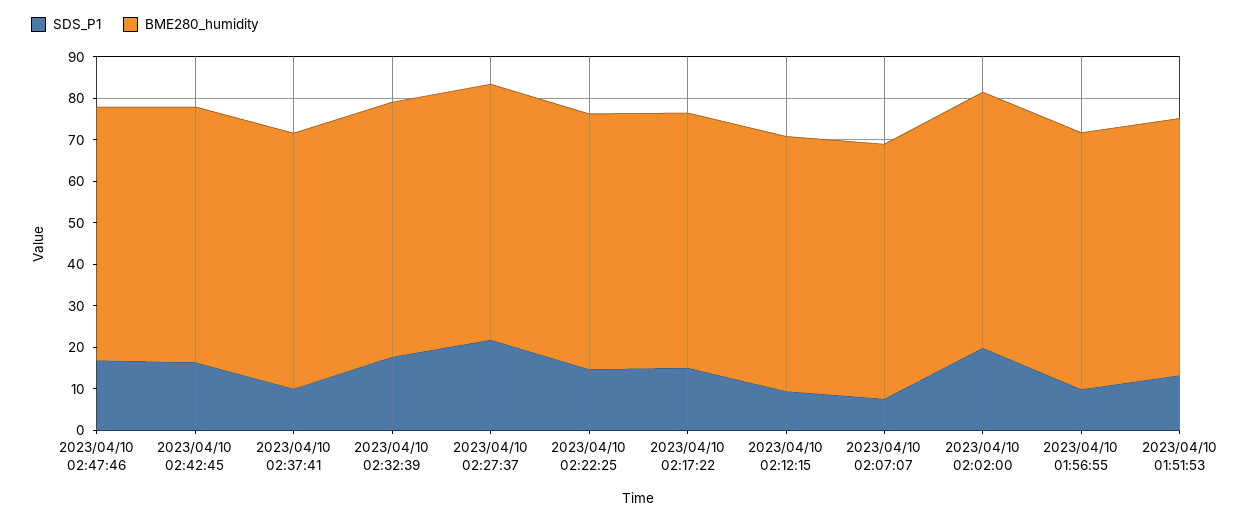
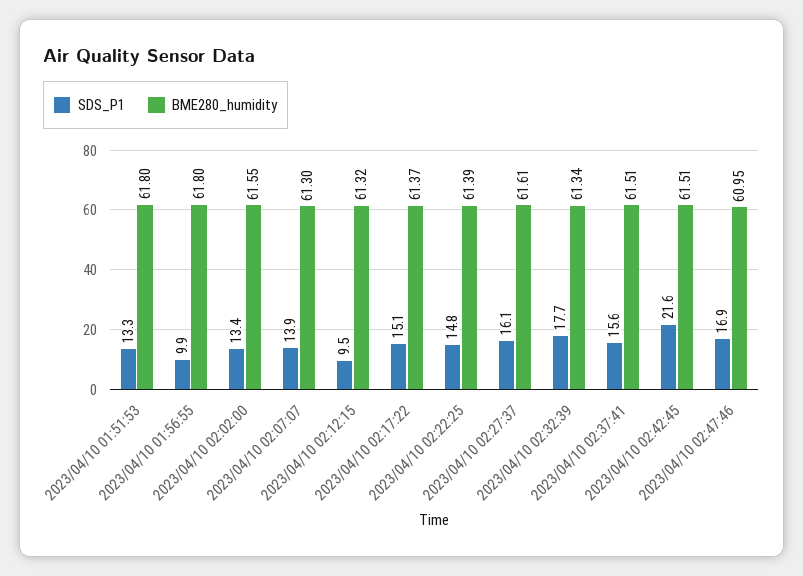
SDS_P1, 2023/04/10 02:42:45: 16 -> 21.6
SDS_P1, 2023/04/10 02:37:41: 10 -> 15.6
SDS_P1, 2023/04/10 02:27:37: 22 -> 16.1
SDS_P1, 2023/04/10 02:07:07: 8 -> 13.9
SDS_P1, 2023/04/10 02:02:00: 20 -> 13.4

